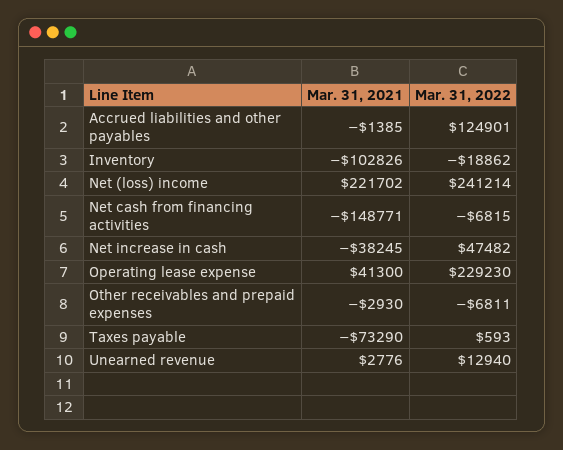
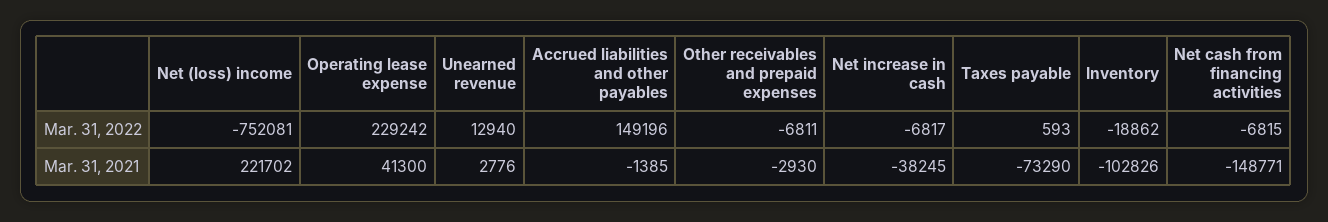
Mar. 31, 2022, Accrued liabilities and other payables: 124901 -> 149196
Mar. 31, 2022, Net (loss) income: 241214 -> -752081
Mar. 31, 2022, Net increase in cash: 47482 -> -6817
Mar. 31, 2022, Operating lease expense: 229230 -> 229242

